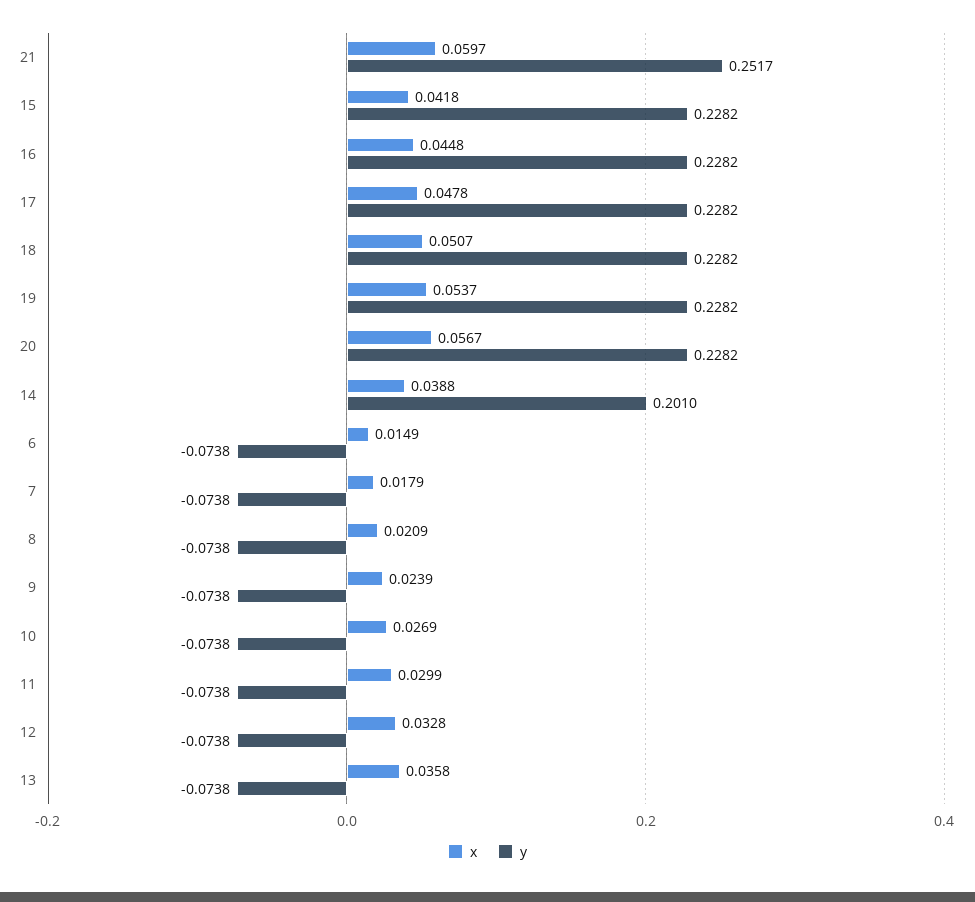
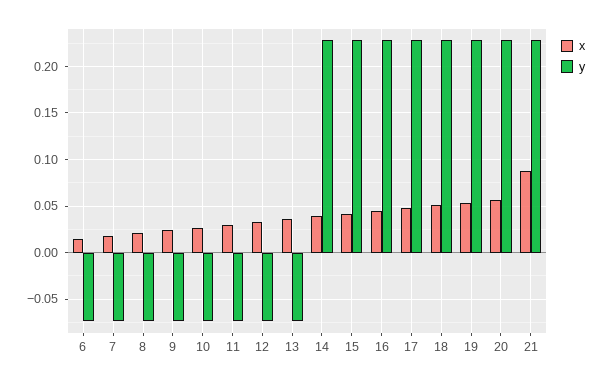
x, 21: 0.0597 -> 0.09
y, 21: 0.2517 -> 0.23
y, 14: 0.201 -> 0.23

